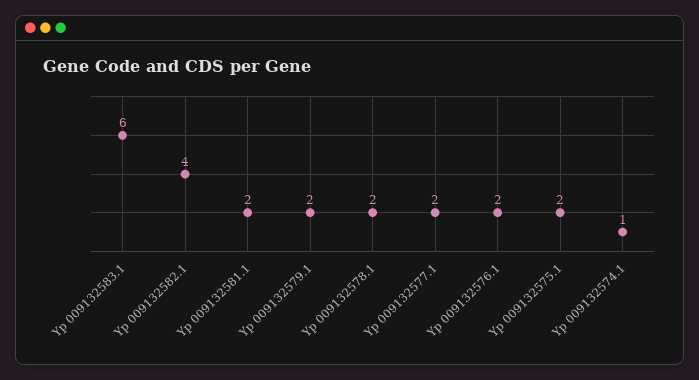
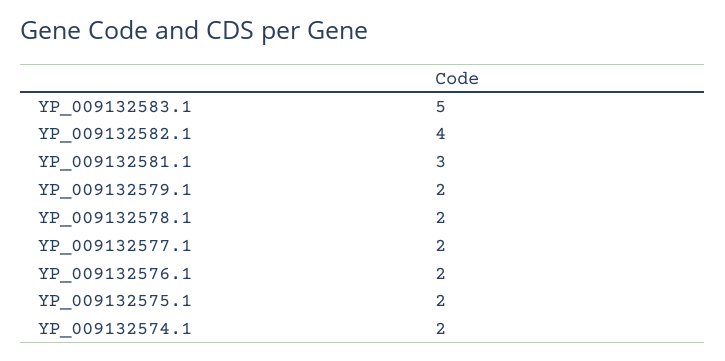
Yp 009132583.1: 6 -> 5
Yp 009132581.1: 2 -> 3
Yp 009132574.1: 1 -> 2

